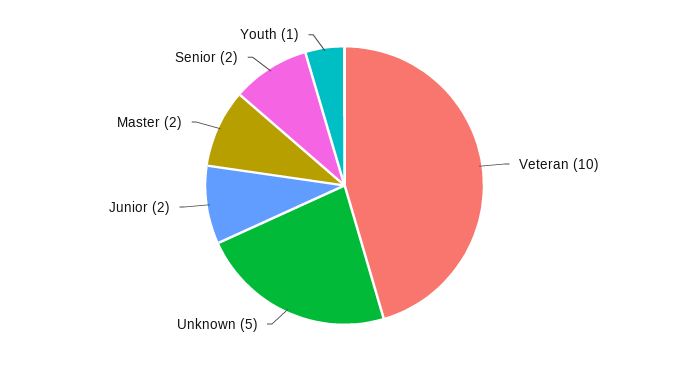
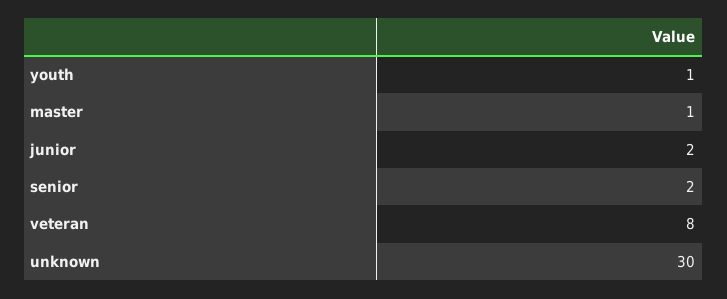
Veteran: 10 -> 8
Unknown: 5 -> 30
Master: 2 -> 1

